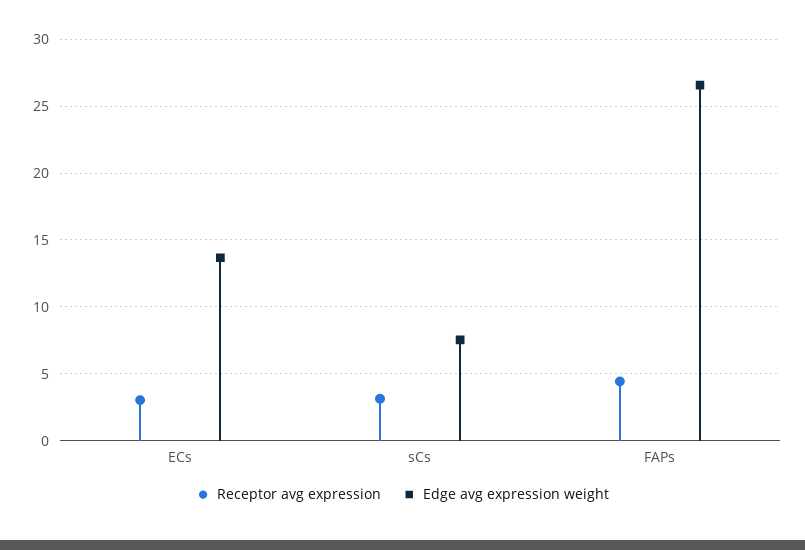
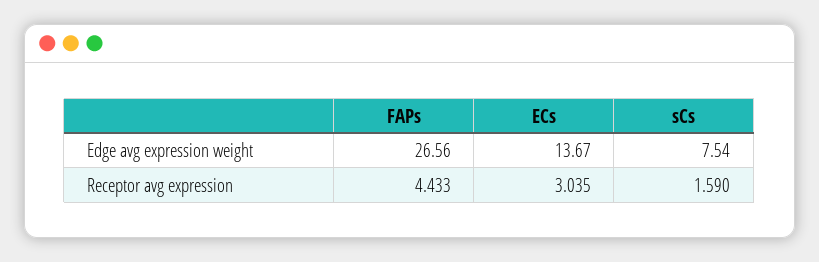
Receptor avg expression, sCs: 3 -> 1.59

